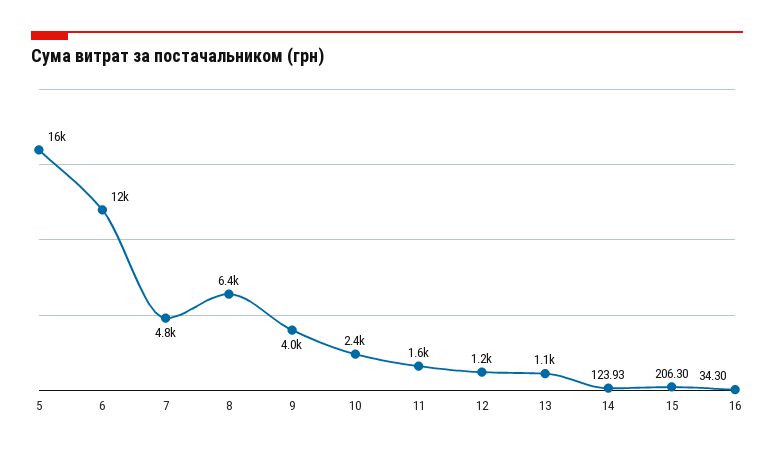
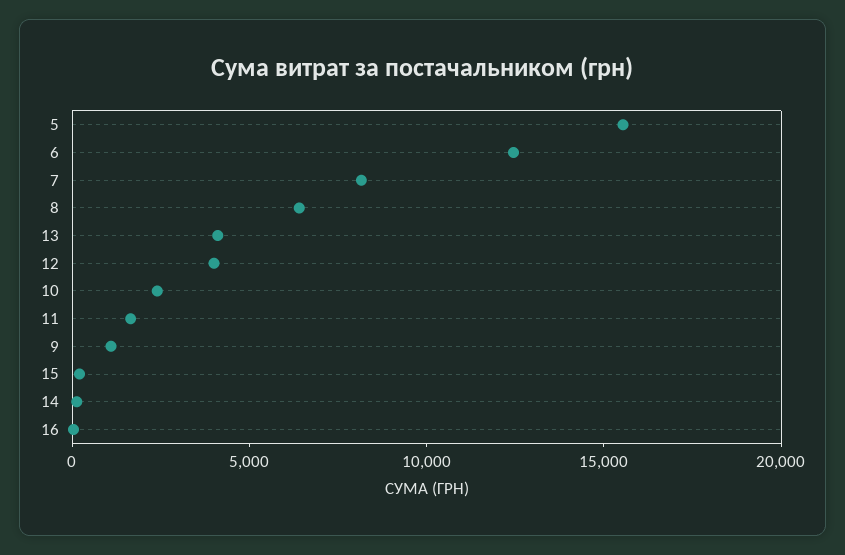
7: 4800 -> 8000
9: 4000 -> 1000
12: 1200 -> 4000
13: 1100 -> 4000

